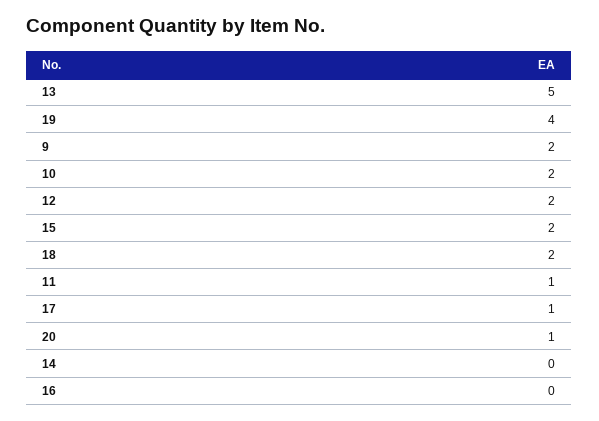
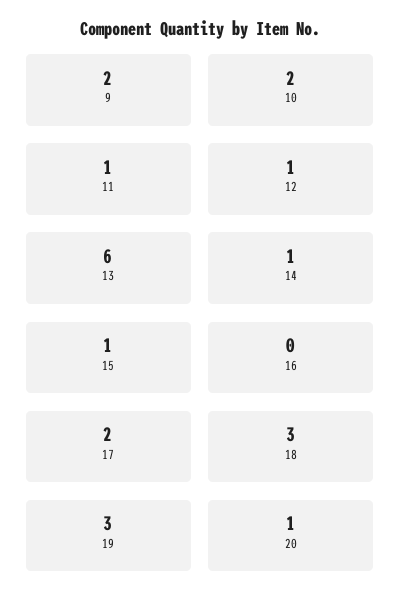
13: 5 -> 6
19: 4 -> 3
12: 2 -> 1
15: 2 -> 1
18: 2 -> 3
17: 1 -> 2
14: 0 -> 1

